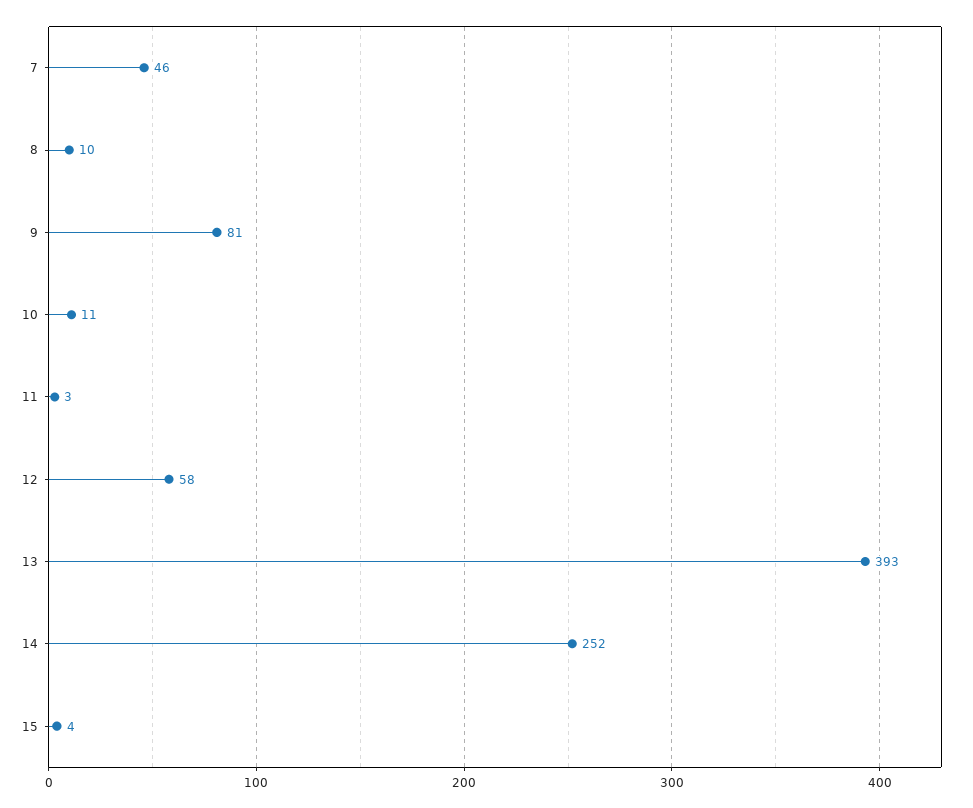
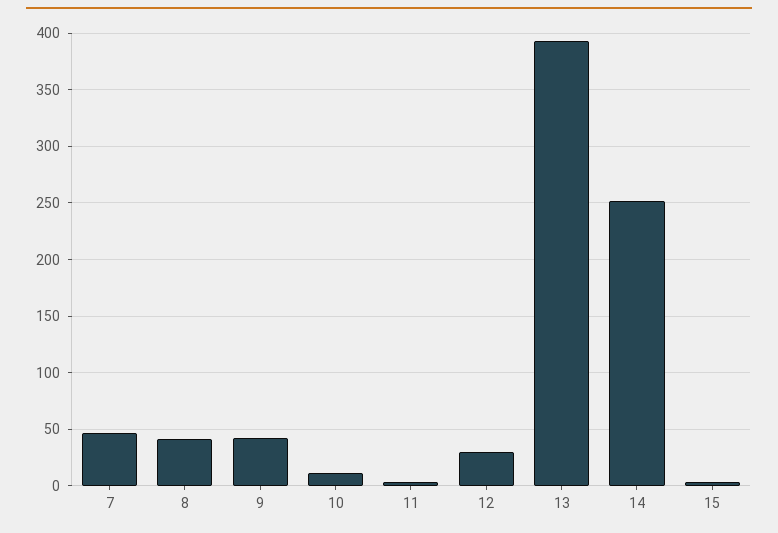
8: 10 -> 40
9: 81 -> 40
12: 58 -> 30

